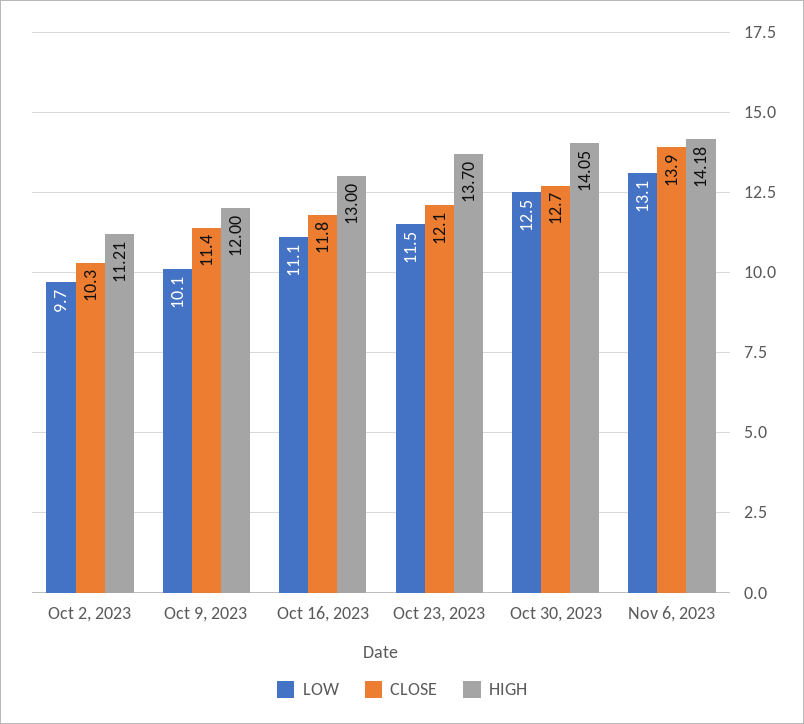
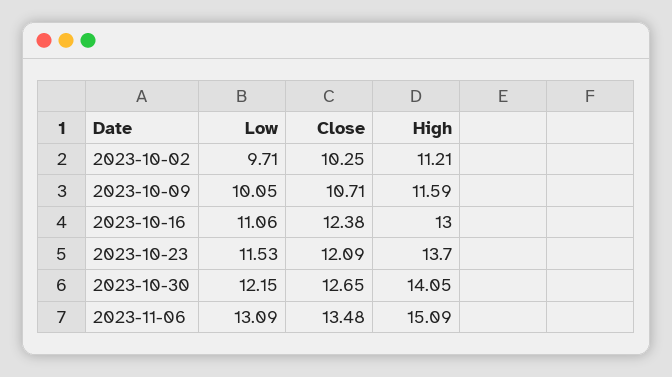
CLOSE, Oct 9, 2023: 11.4 -> 10.71
HIGH, Oct 9, 2023: 12 -> 11.59
CLOSE, Oct 16, 2023: 11.8 -> 12.38
LOW, Oct 30, 2023: 12.5 -> 12.15
CLOSE, Nov 6, 2023: 13.9 -> 13.48
HIGH, Nov 6, 2023: 14.18 -> 15.09

